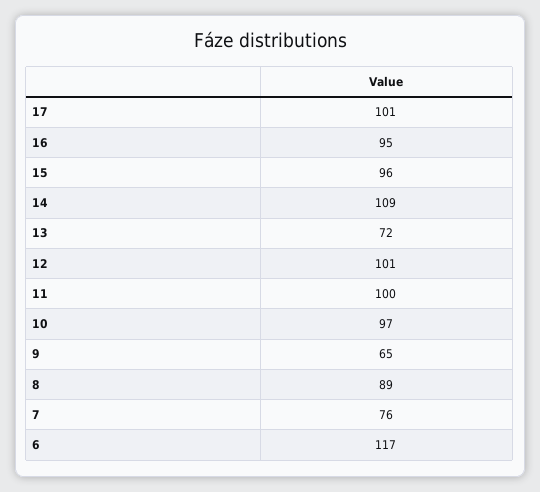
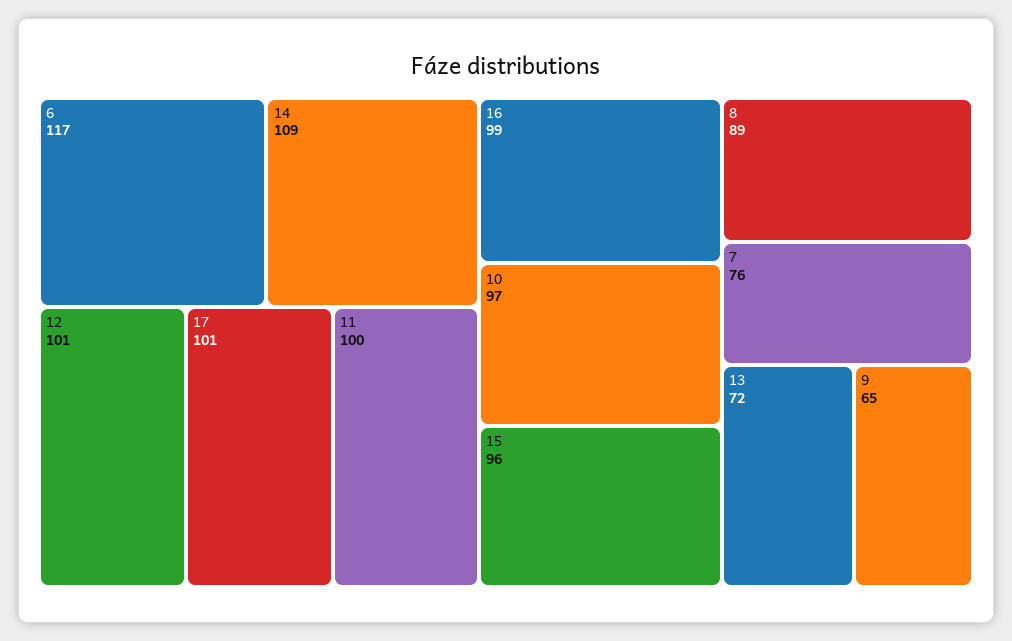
16: 95 -> 99

